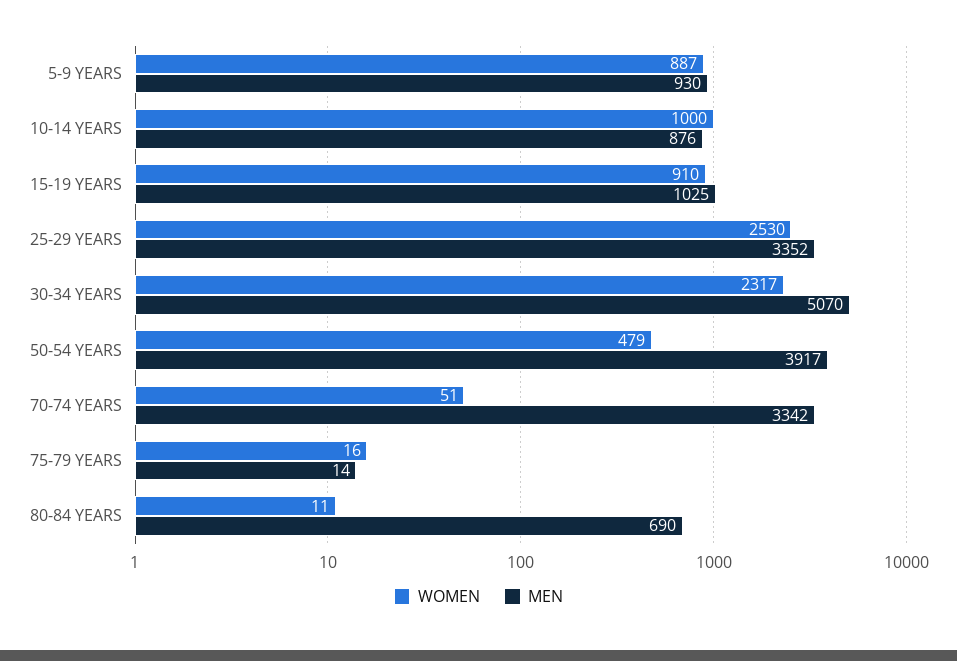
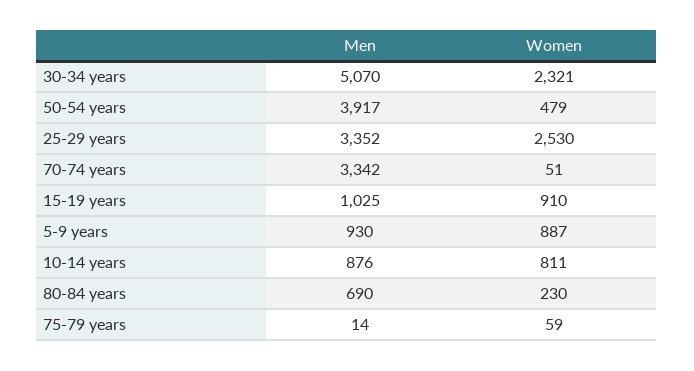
WOMEN, 10-14 YEARS: 1000 -> 811
WOMEN, 30-34 YEARS: 2317 -> 2321
WOMEN, 75-79 YEARS: 16 -> 59
WOMEN, 80-84 YEARS: 11 -> 230

